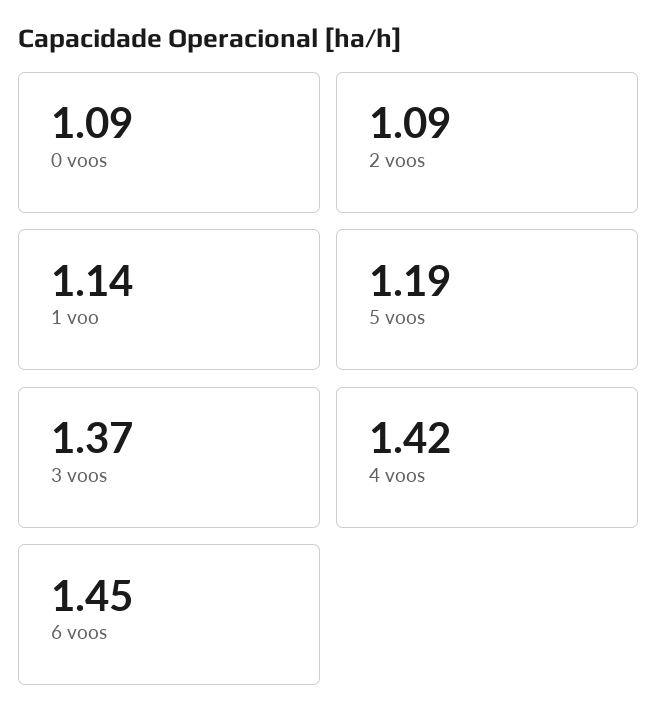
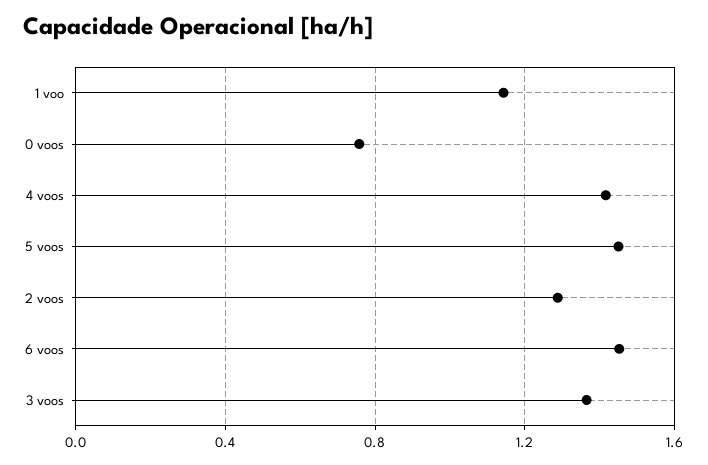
0 voos: 1.09 -> 0.75
2 voos: 1.09 -> 1.3
5 voos: 1.19 -> 1.45

